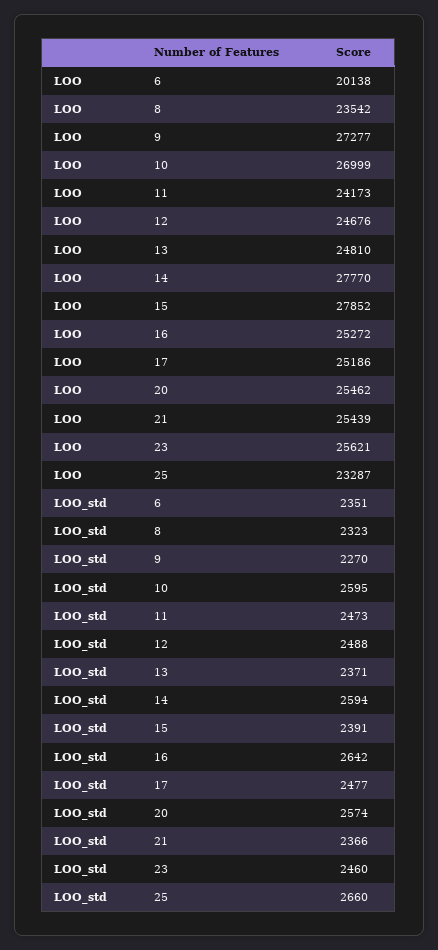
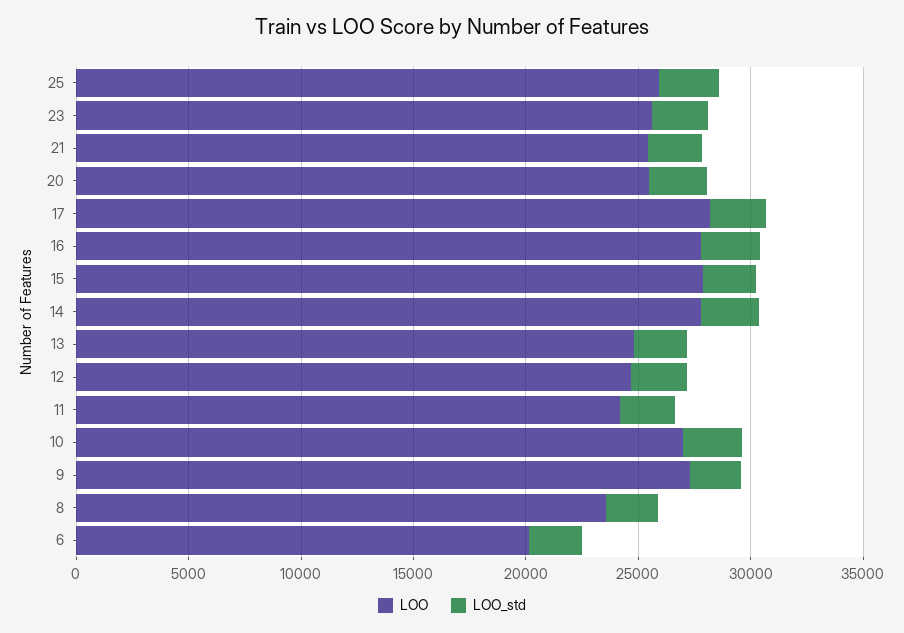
LOO, 16: 25272 -> 28000
LOO, 17: 25186 -> 28000
LOO, 25: 23287 -> 26000

